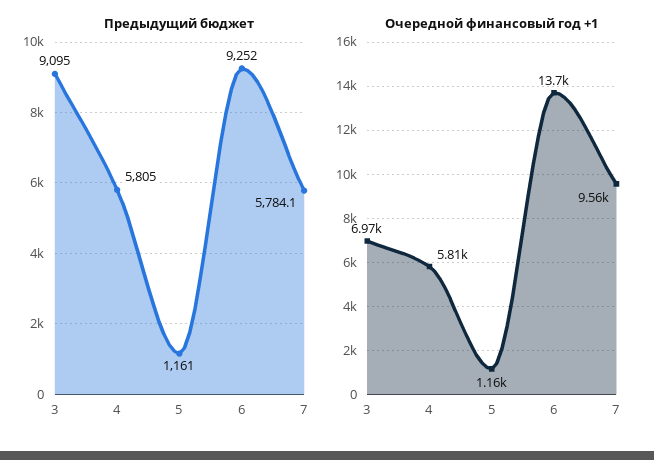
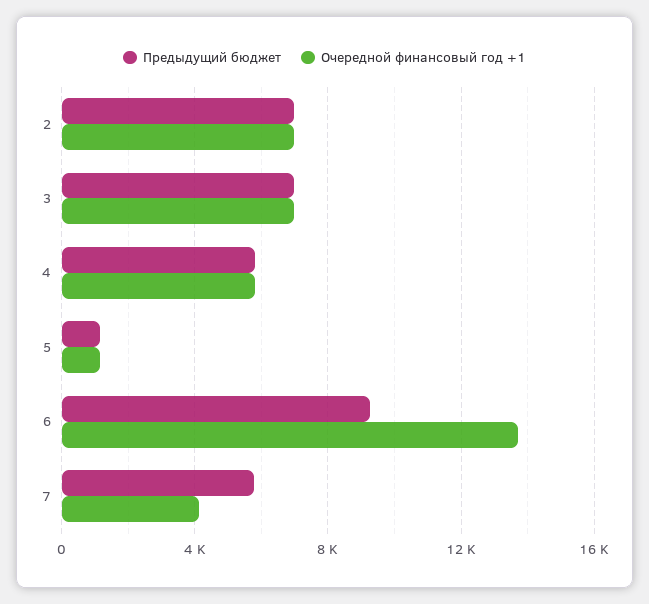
Предыдущий бюджет, 3: 9095 -> 7000
Очередной финансовый год +1, 7: 9560 -> 4000
Предыдущий бюджет, 2: none -> 7000
Очередной финансовый год +1, 2: none -> 7000

